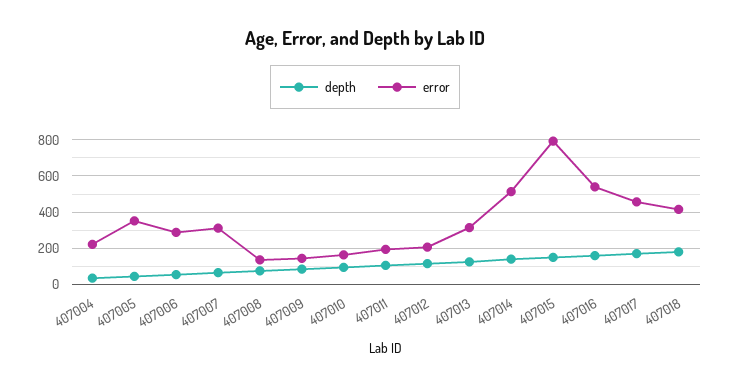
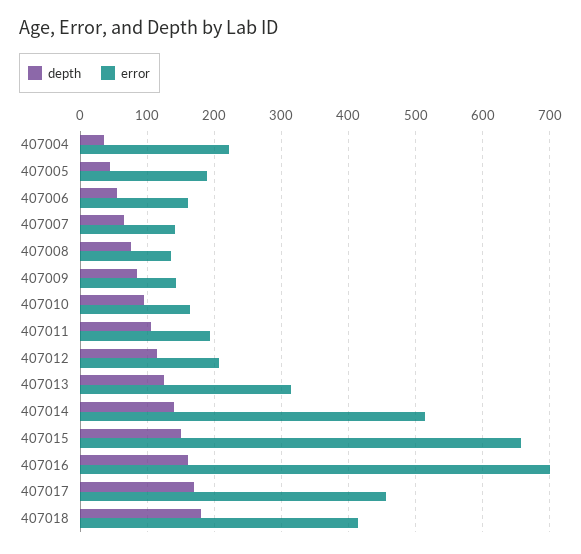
error, 407005: 350 -> 190
error, 407006: 300 -> 160
error, 407007: 300 -> 140
error, 407015: 800 -> 660
error, 407016: 550 -> 700

